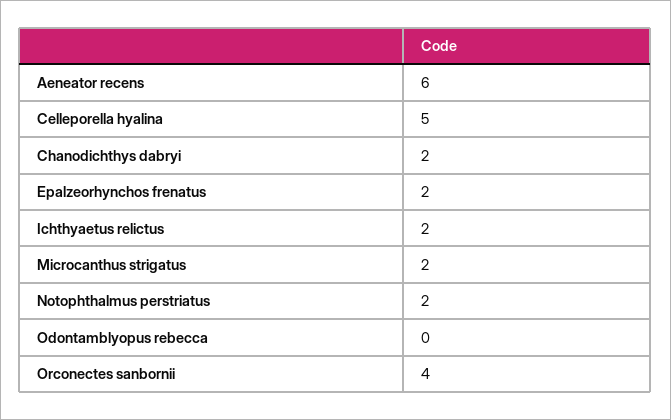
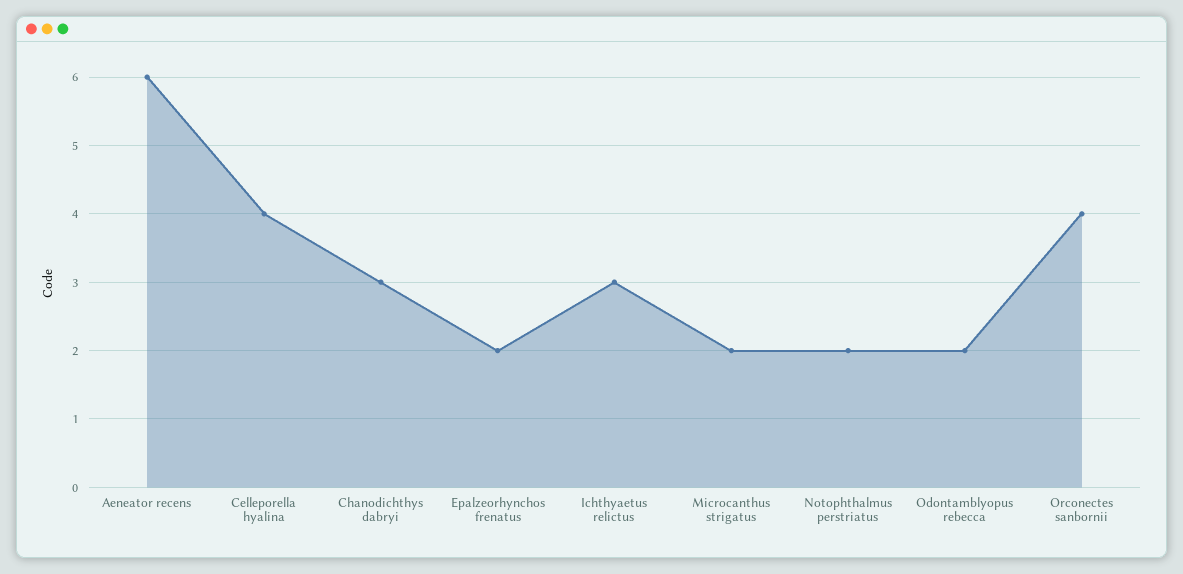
Celleporella hyalina: 5 -> 4
Chanodichthys dabryi: 2 -> 3
Ichthyaetus relictus: 2 -> 3
Odontamblyopus rebecca: 0 -> 2

